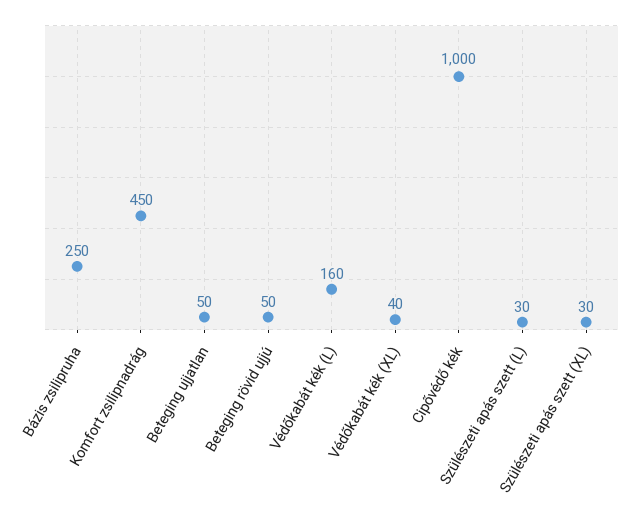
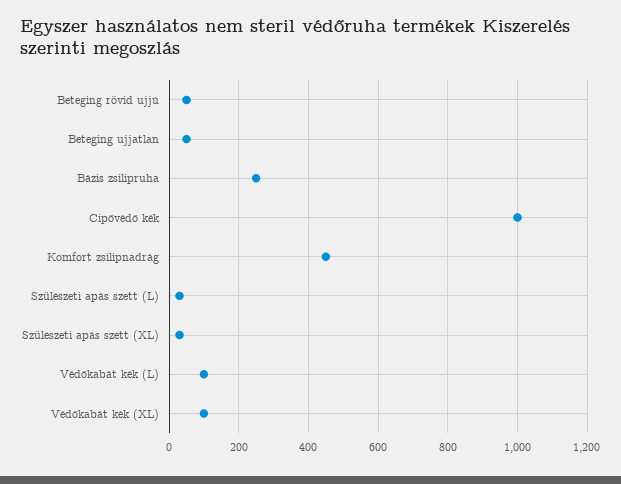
Védőkabát kék (L): 160 -> 100
Védőkabát kék (XL): 40 -> 100

